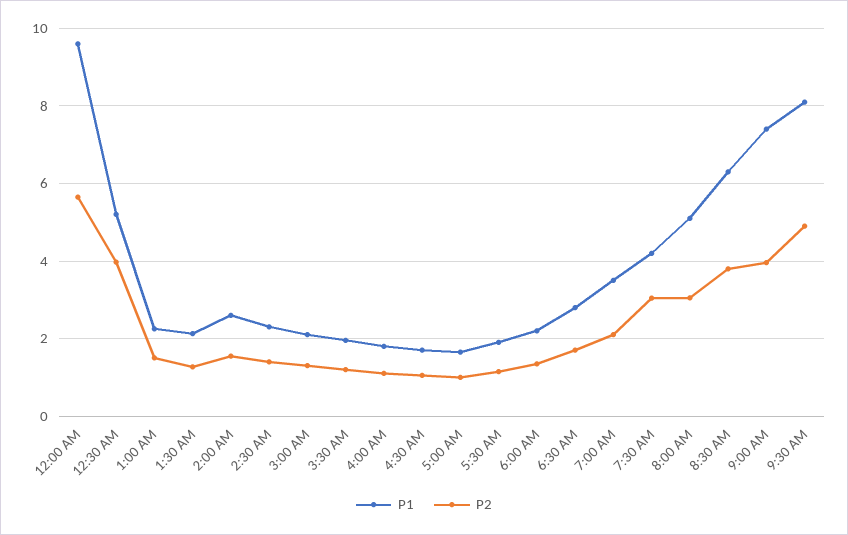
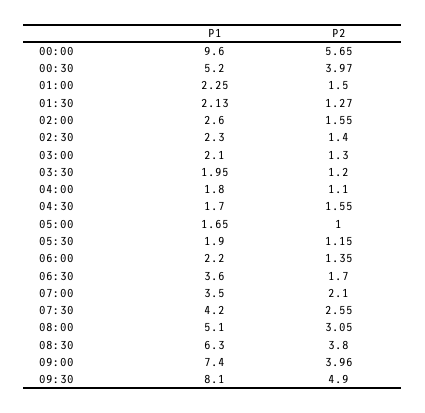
P2, 4:30 AM: 1 -> 1.55
P1, 6:30 AM: 2.8 -> 3.6
P2, 7:30 AM: 3 -> 2.55

